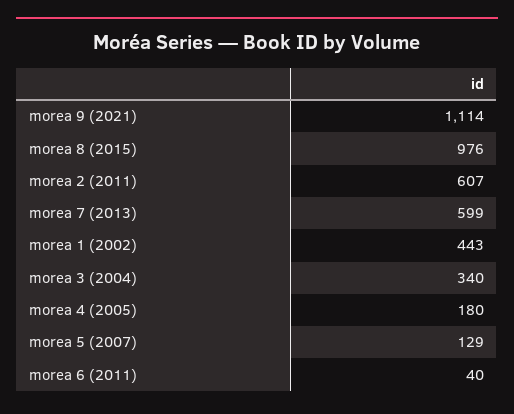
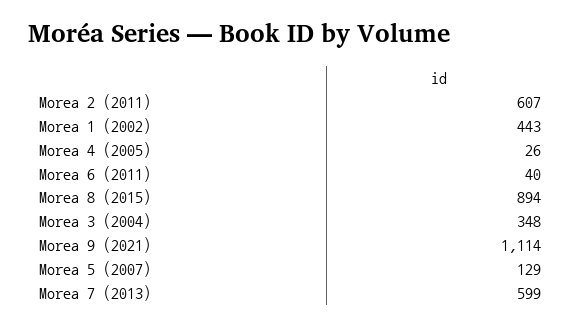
morea 8 (2015): 976 -> 894
morea 3 (2004): 340 -> 348
morea 4 (2005): 180 -> 26

